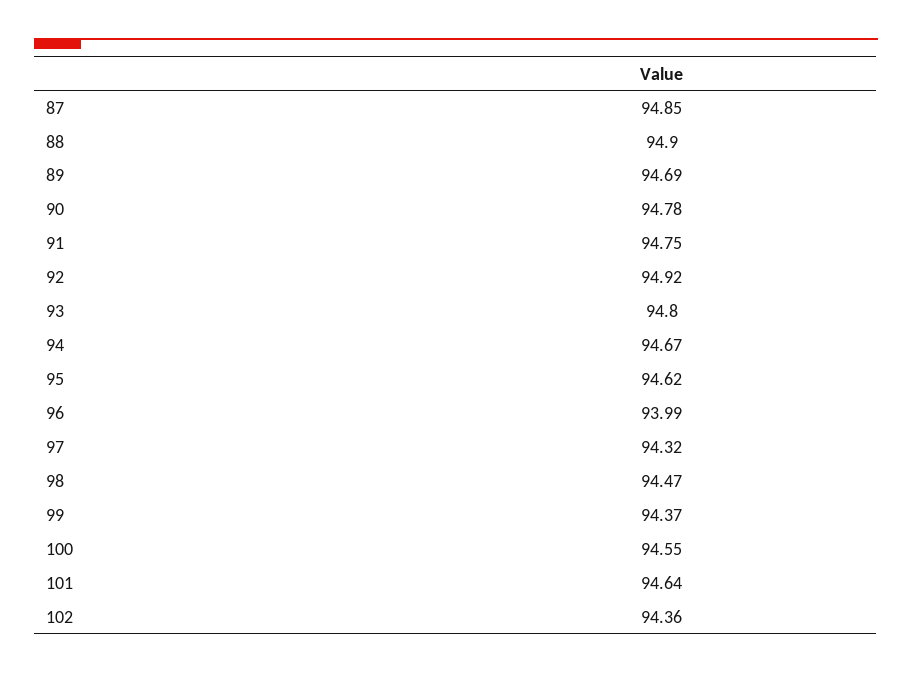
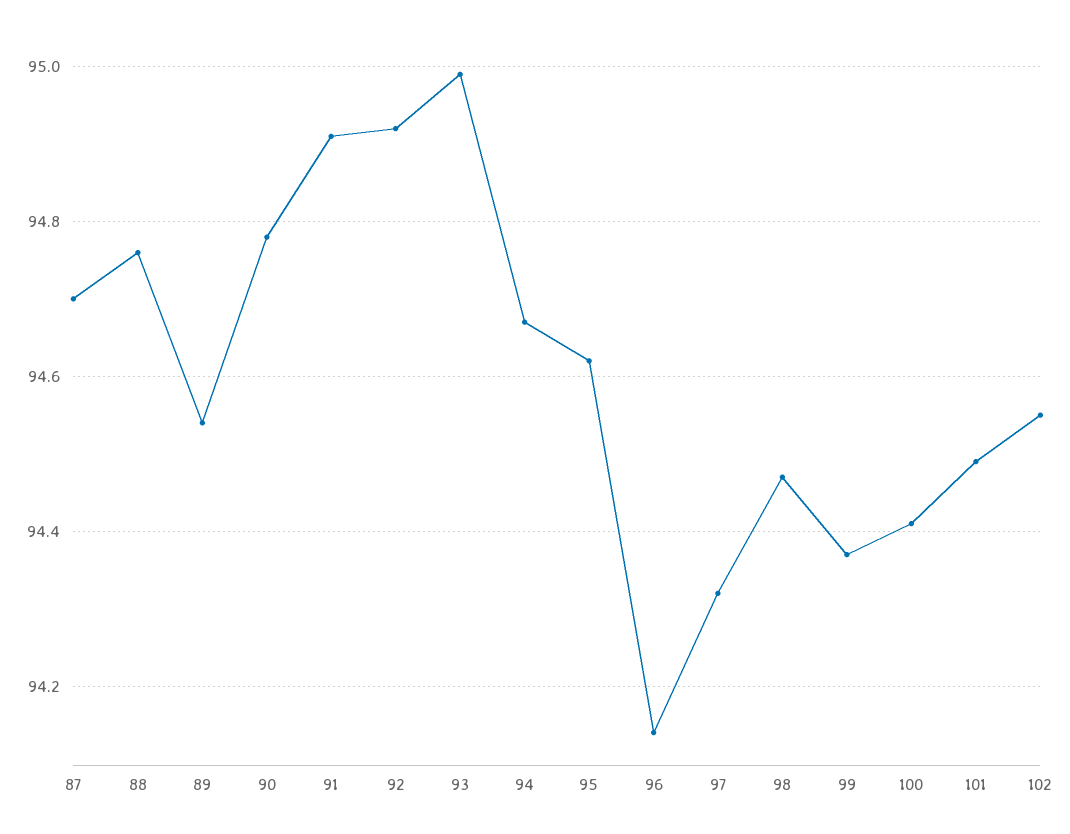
87: 94.85 -> 94.7
88: 94.9 -> 94.75
89: 94.69 -> 94.55
91: 94.75 -> 94.9
93: 94.8 -> 95
96: 93.99 -> 94.15
100: 94.55 -> 94.4
101: 94.64 -> 94.5
102: 94.36 -> 94.55

